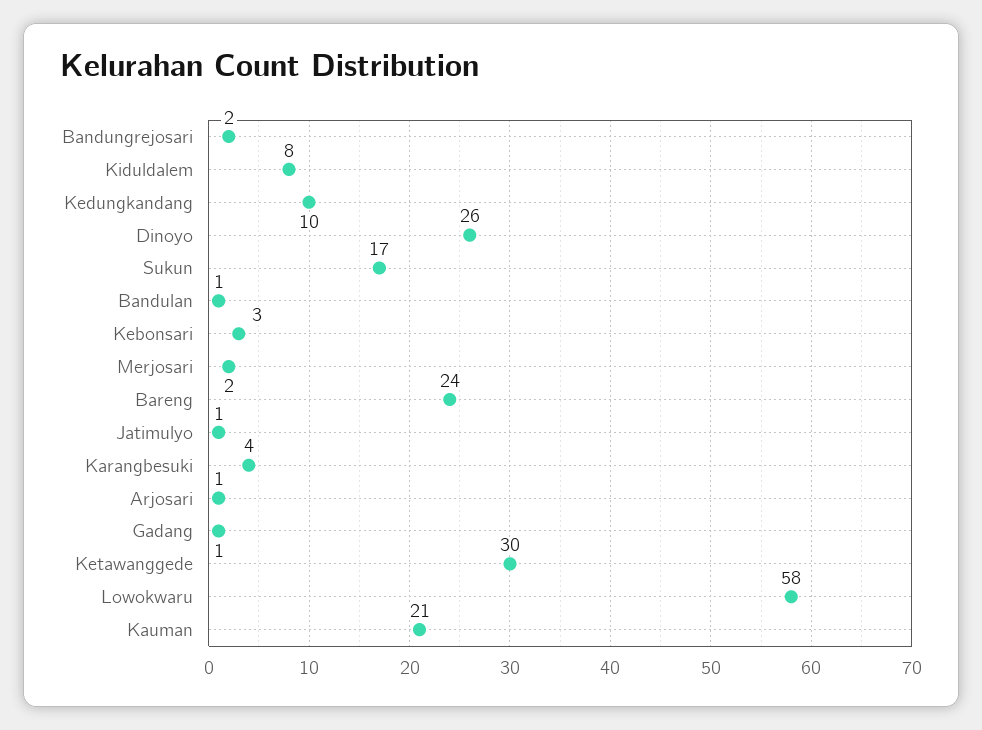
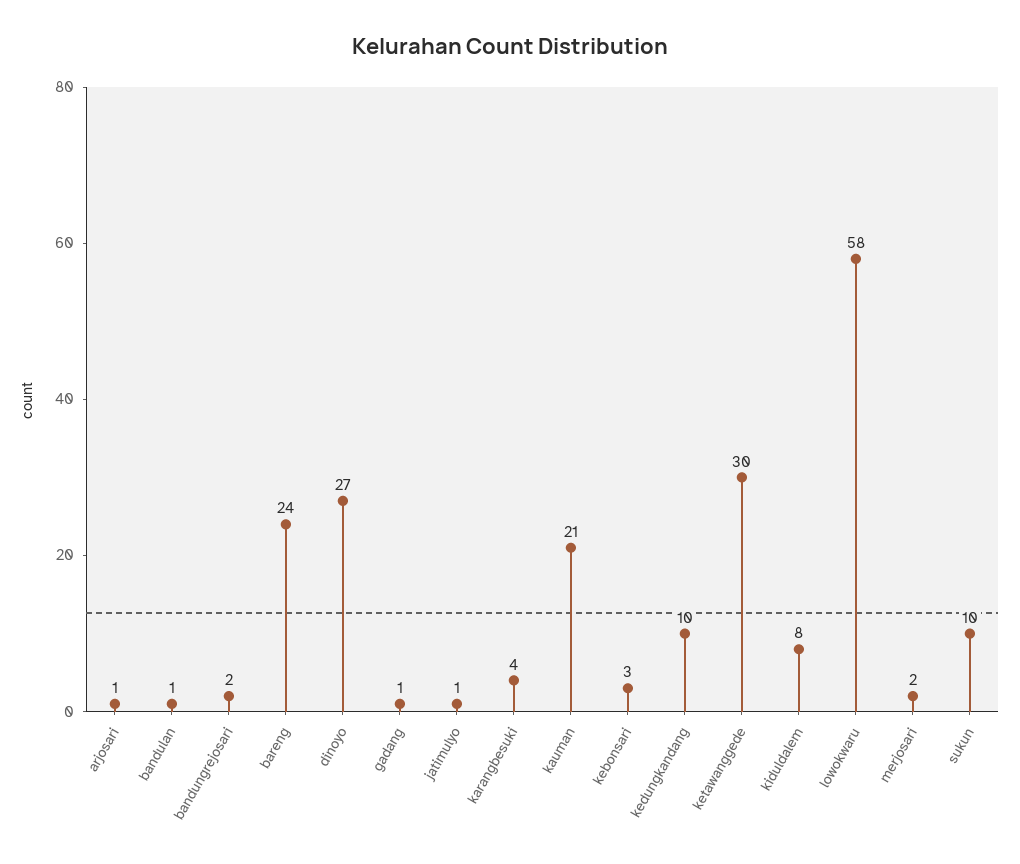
Dinoyo: 26 -> 27
Sukun: 17 -> 10

